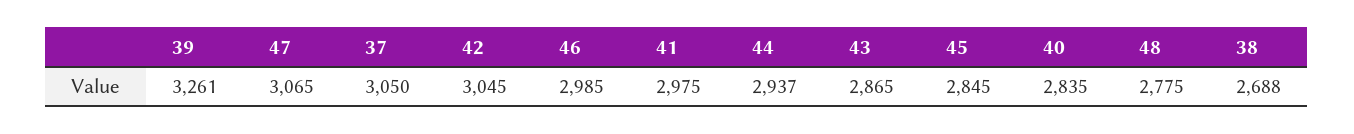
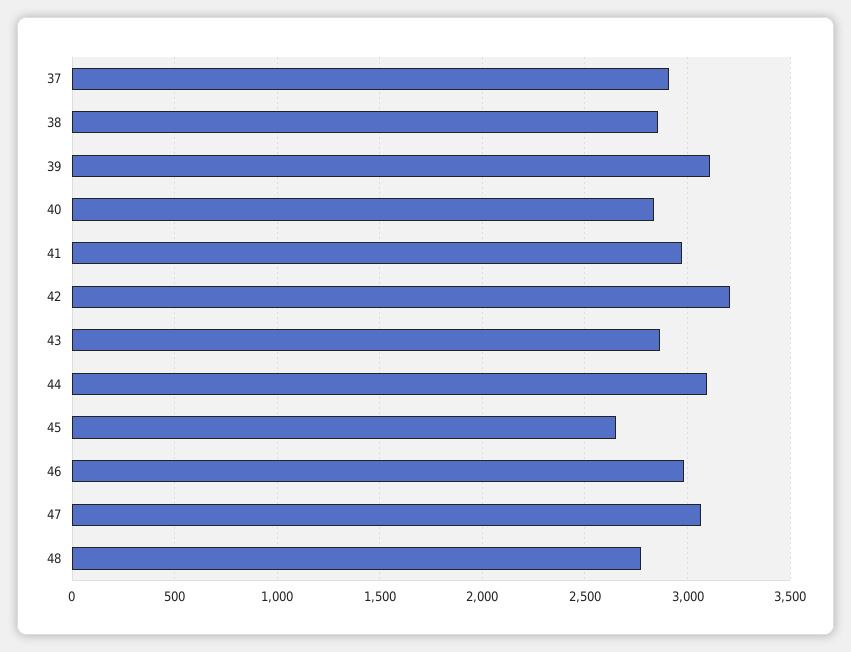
39: 3261 -> 3100
37: 3050 -> 2900
42: 3045 -> 3200
44: 2937 -> 3100
45: 2845 -> 2650
38: 2688 -> 2850

